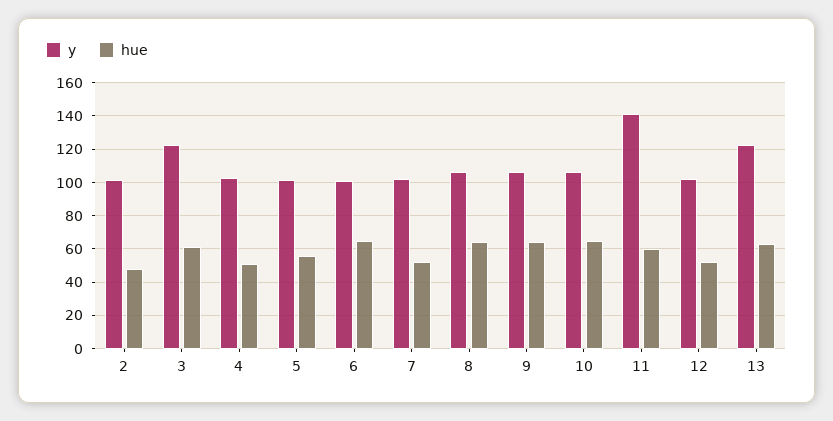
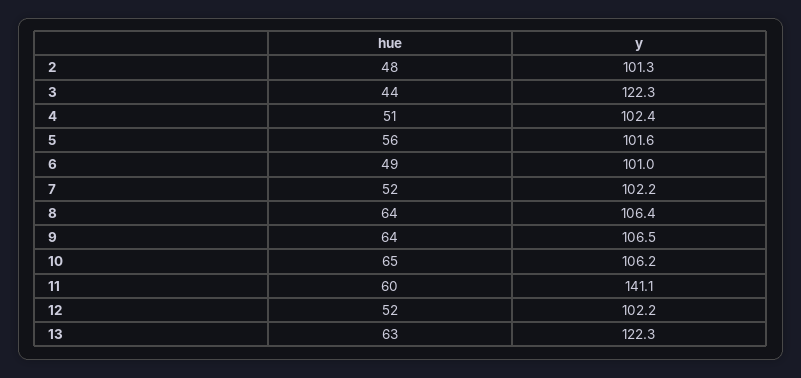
hue, 3: 60 -> 44
hue, 6: 65 -> 49

